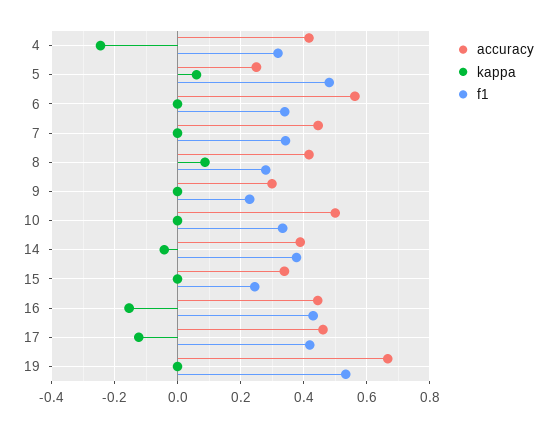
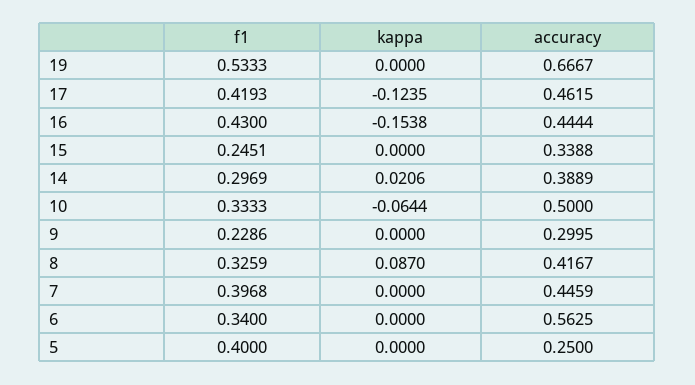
accuracy, 4: 0.42 -> none
kappa, 4: -0.24 -> none
f1, 4: 0.32 -> none
kappa, 5: 0.06 -> 0
f1, 5: 0.48 -> 0.4
f1, 7: 0.34 -> 0.3968
f1, 8: 0.28 -> 0.3259
kappa, 10: 0 -> -0.0644
kappa, 14: -0.04 -> 0.0206
f1, 14: 0.38 -> 0.2969

